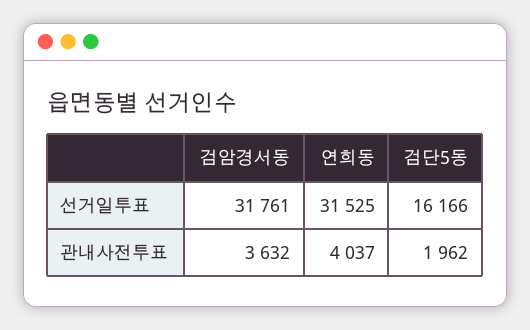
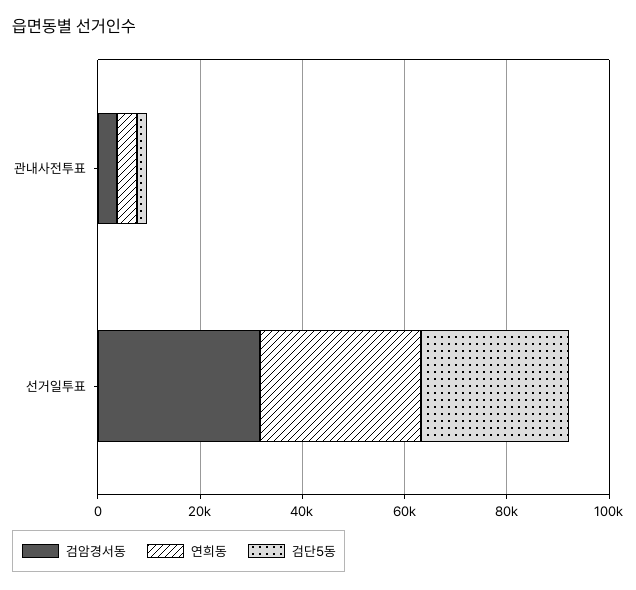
검단5동, 선거일투표: 16166 -> 30000

